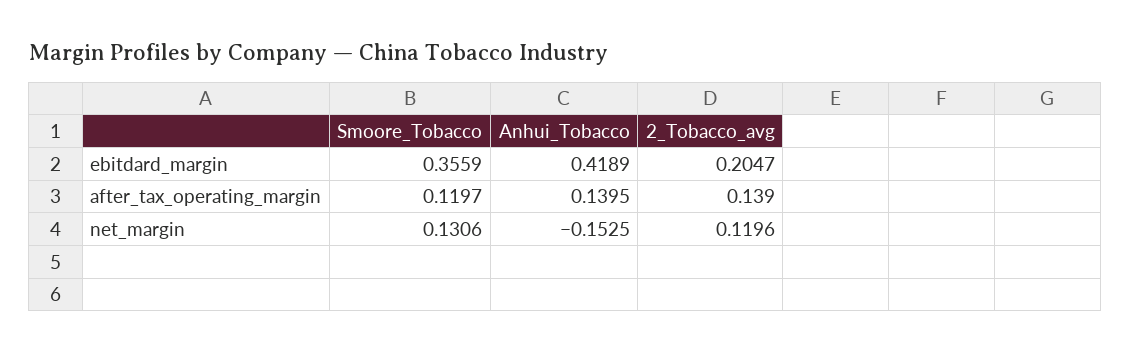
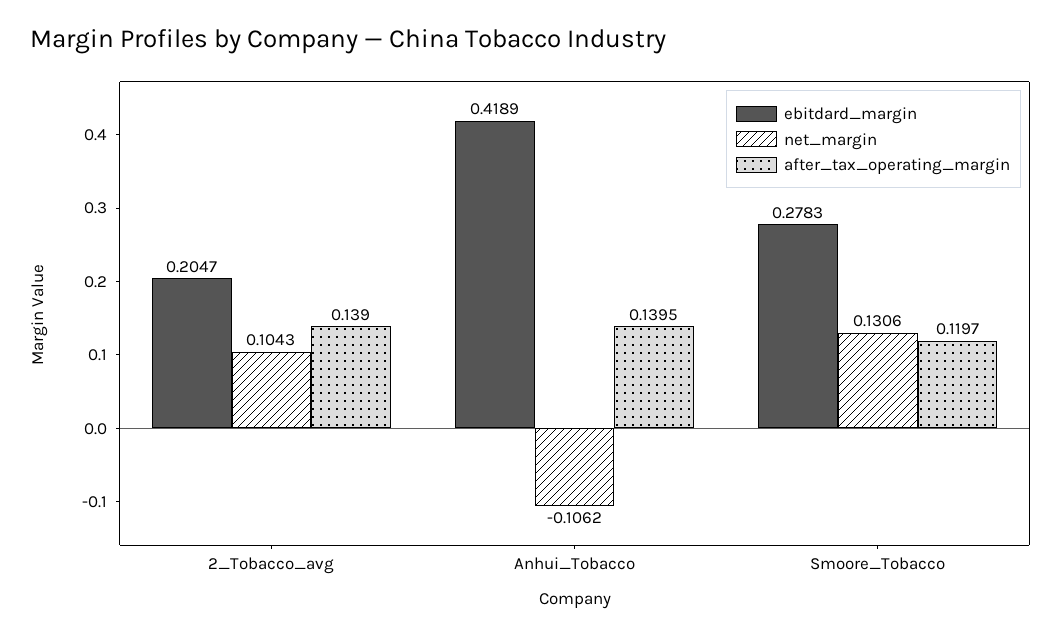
ebitdard_margin, Smoore_Tobacco: 0.3559 -> 0.2783
net_margin, Anhui_Tobacco: -0.1525 -> -0.1062
net_margin, 2_Tobacco_avg: 0.1196 -> 0.1043

